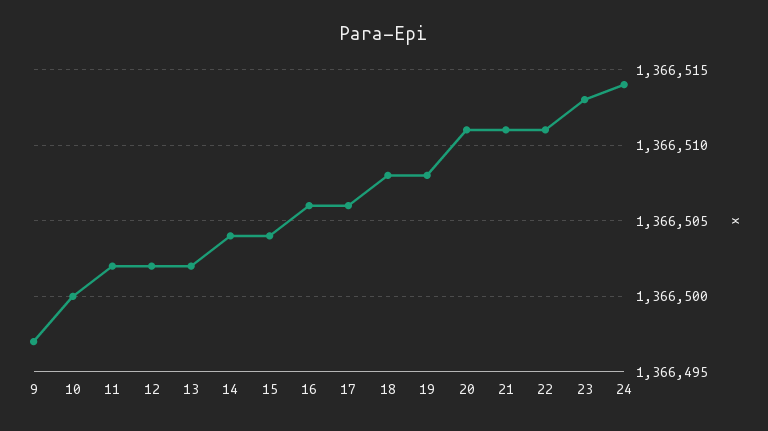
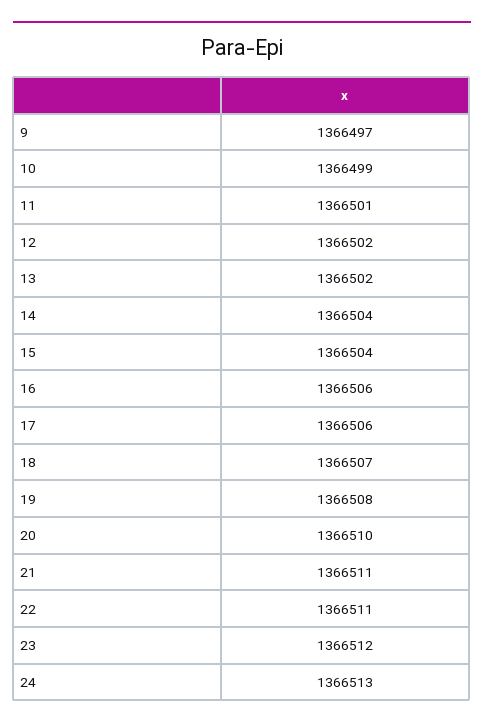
10: 1366500 -> 1366499
11: 1366502 -> 1366501
18: 1366508 -> 1366507
20: 1366511 -> 1366510
23: 1366513 -> 1366512
24: 1366514 -> 1366513

